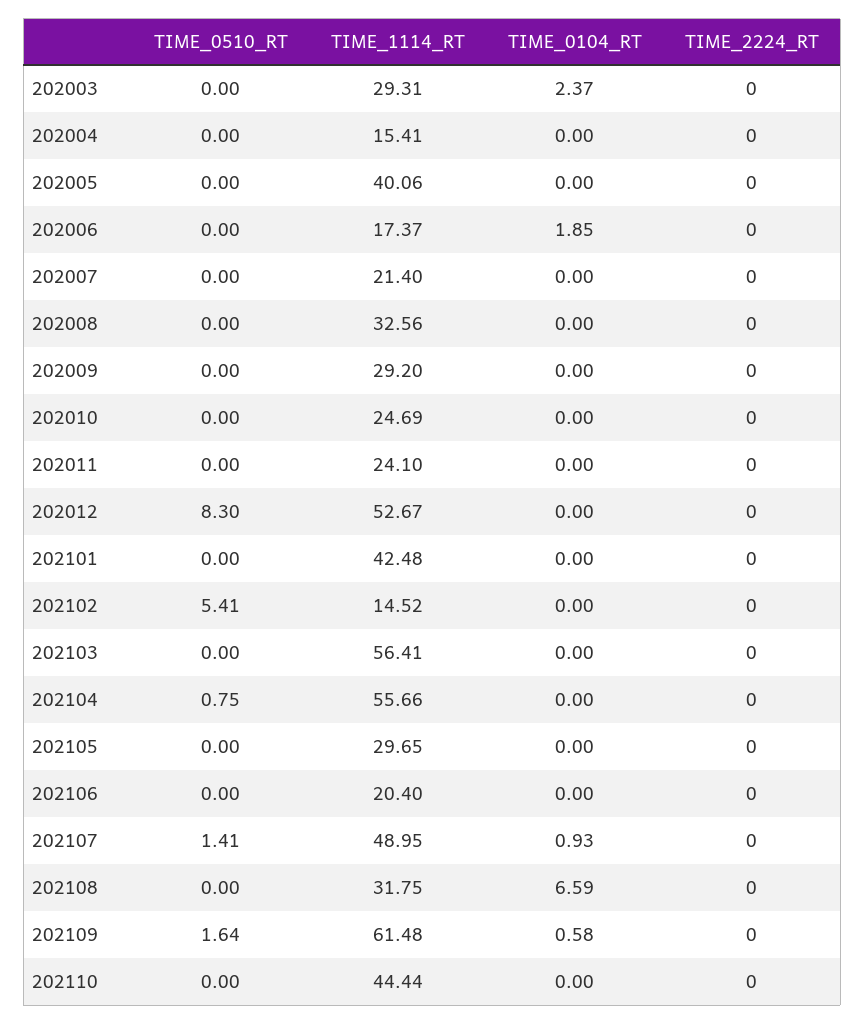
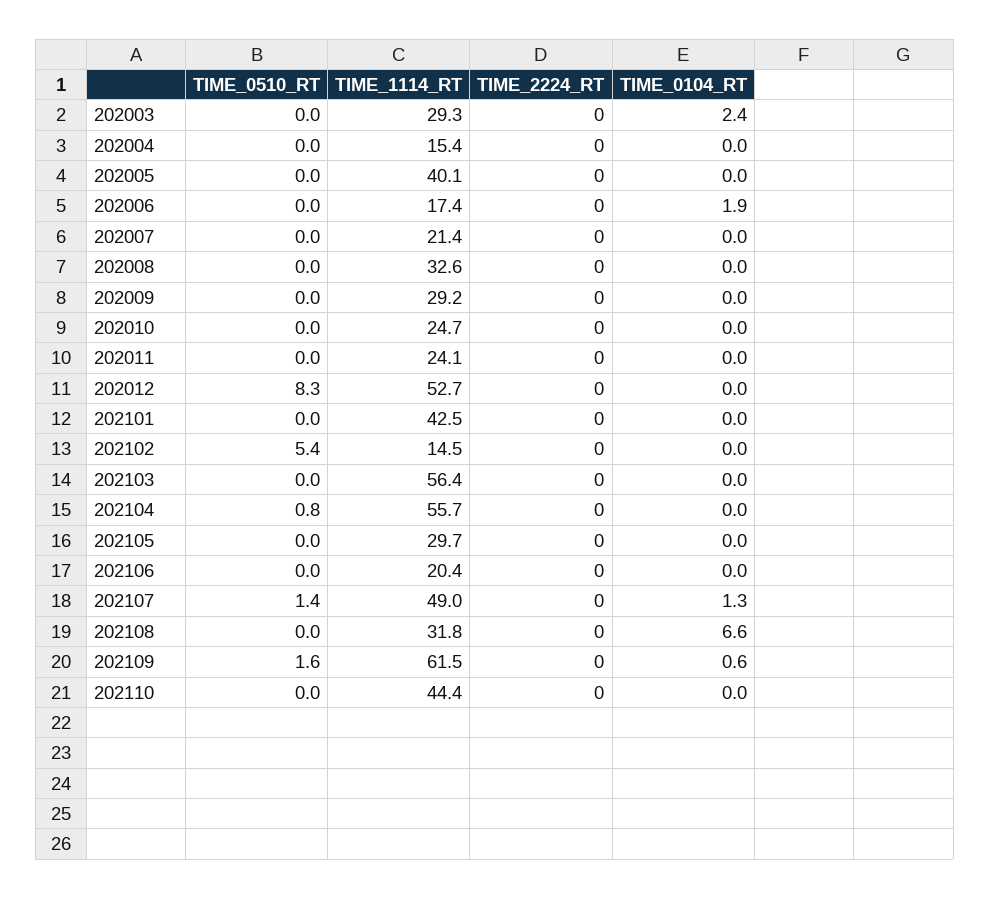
TIME_0104_RT, 202107: 0.93 -> 1.3

